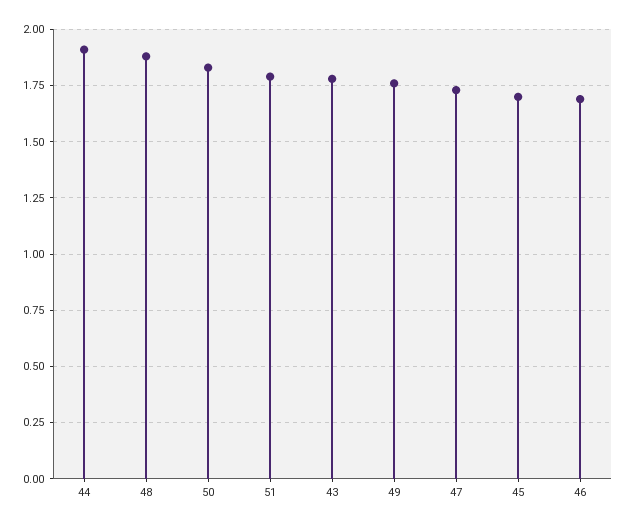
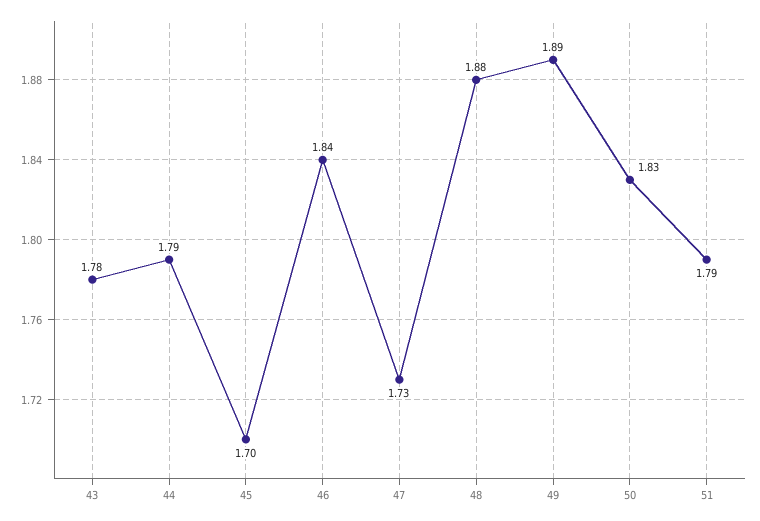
44: 1.9 -> 1.79
49: 1.75 -> 1.89
46: 1.7 -> 1.84

